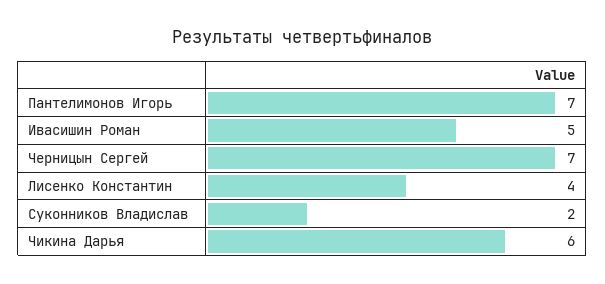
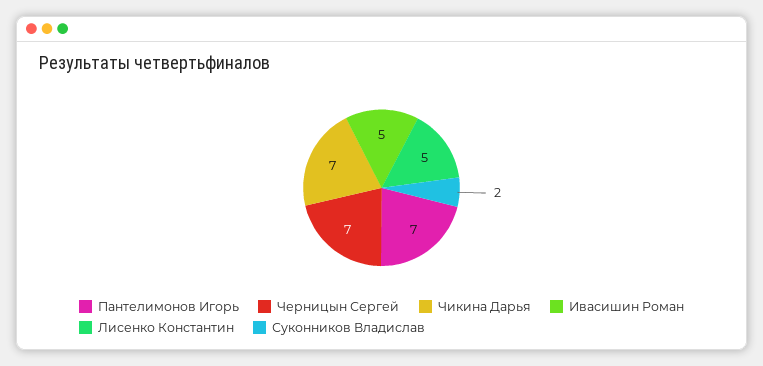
Лисенко Константин: 4 -> 5
Чикина Дарья: 6 -> 7

